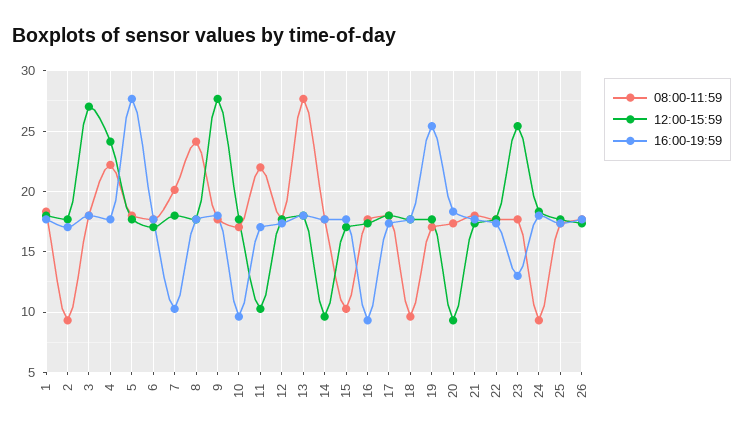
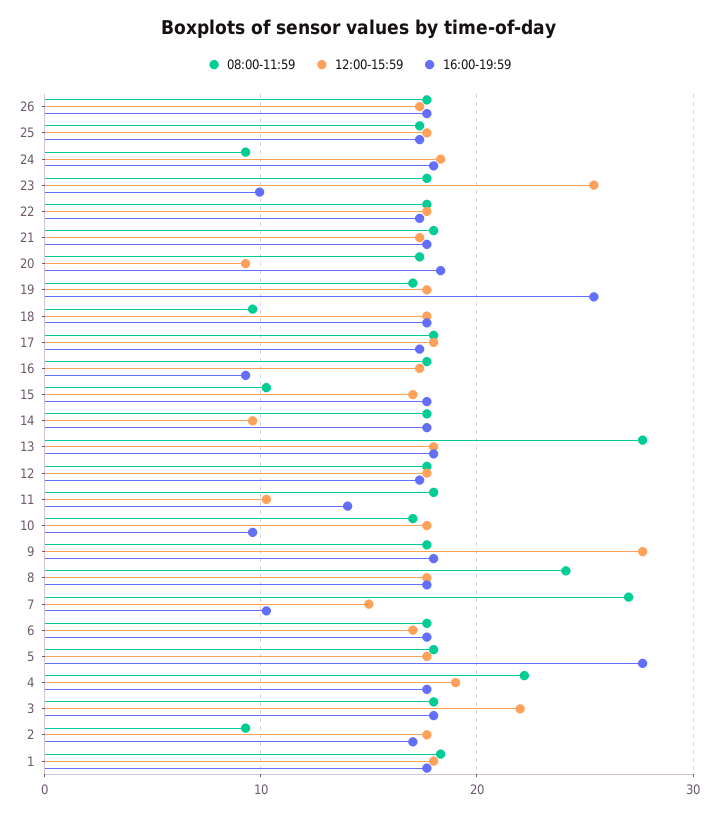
12:00-15:59, 3: 27 -> 22
12:00-15:59, 4: 24 -> 19
08:00-11:59, 7: 20 -> 27
12:00-15:59, 7: 18 -> 15
08:00-11:59, 11: 22 -> 18
16:00-19:59, 11: 17 -> 14
16:00-19:59, 23: 13 -> 10

